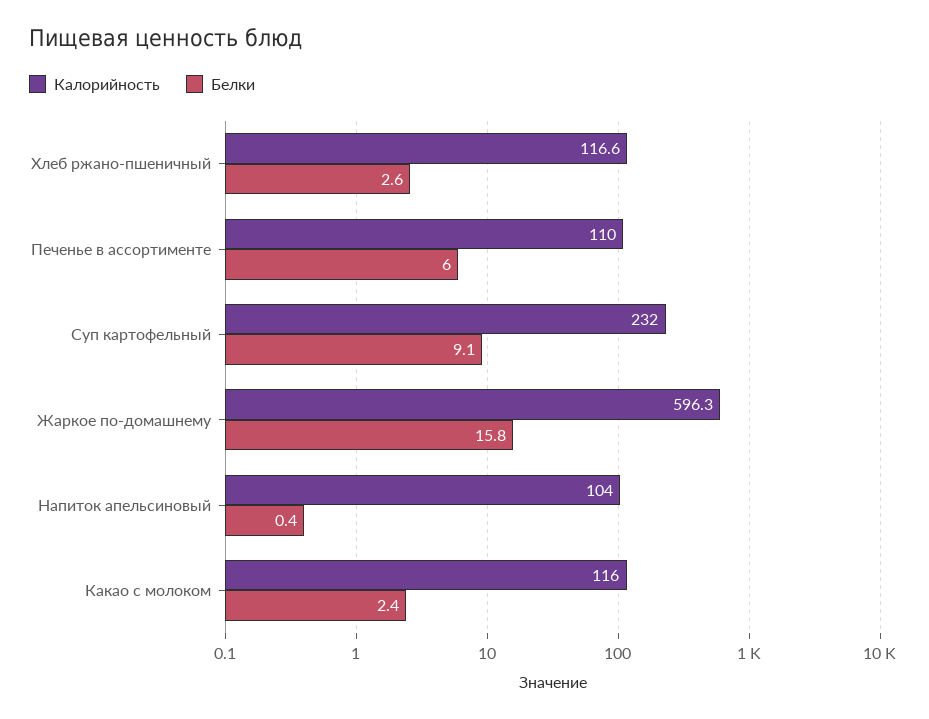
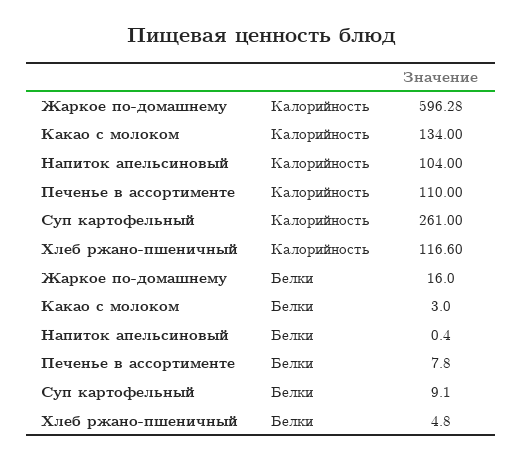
Белки, Хлеб ржано-пшеничный: 2.6 -> 4.8
Белки, Печенье в ассортименте: 6 -> 7.8
Калорийность, Суп картофельный: 232 -> 261
Белки, Жаркое по-домашнему: 15.8 -> 16
Калорийность, Какао с молоком: 116 -> 134
Белки, Какао с молоком: 2.4 -> 3

